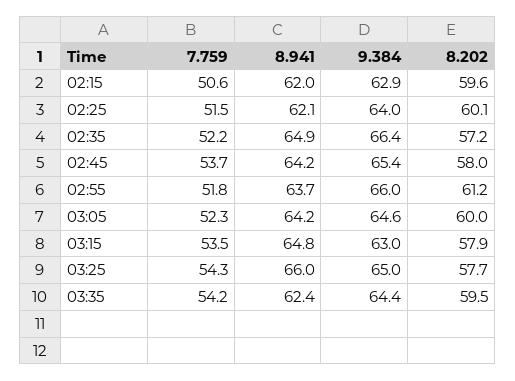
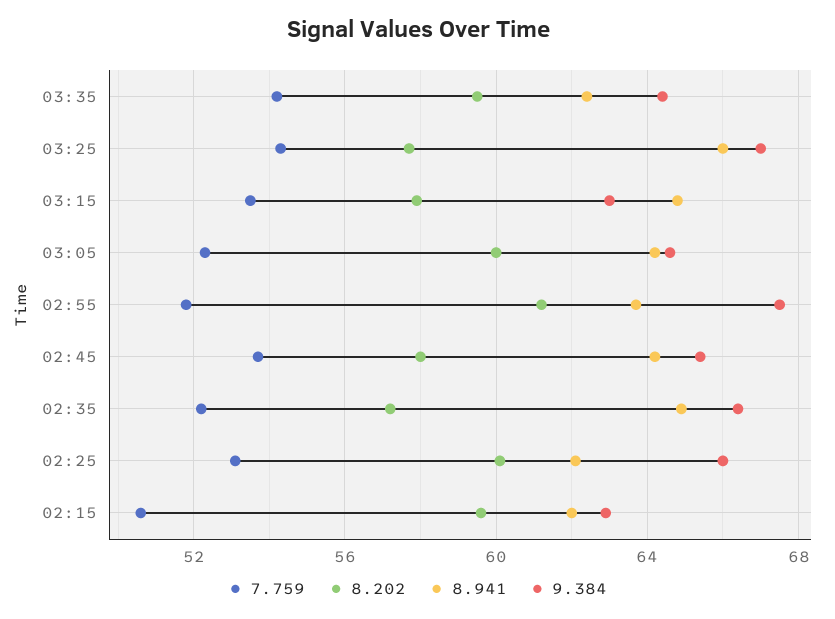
7.759, 02:25: 51.5 -> 53
9.384, 02:25: 64 -> 66
9.384, 02:55: 66 -> 67.5
9.384, 03:25: 65 -> 67

